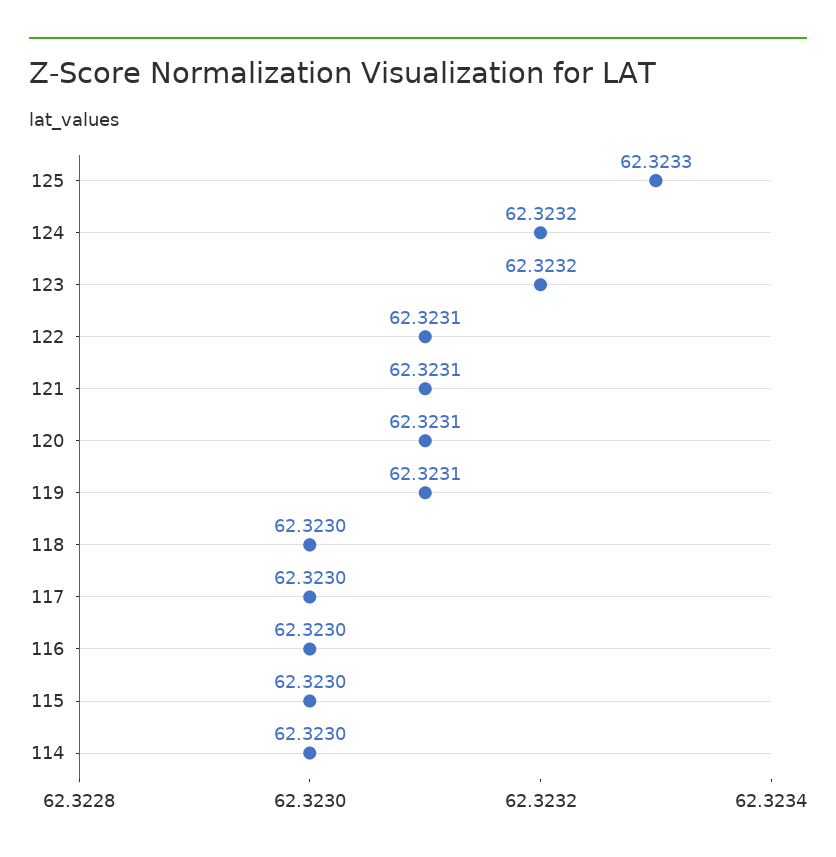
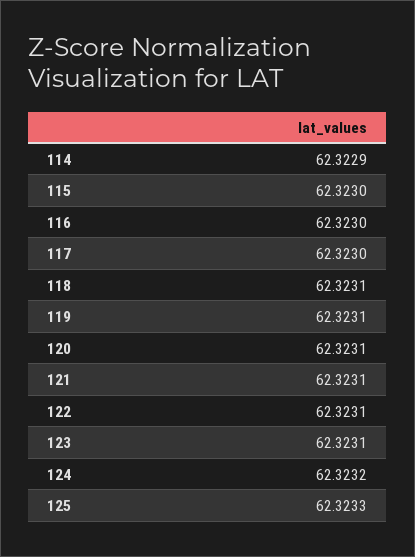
123: 62.3232 -> 62.3231
118: 62.323 -> 62.3231
114: 62.323 -> 62.3229

